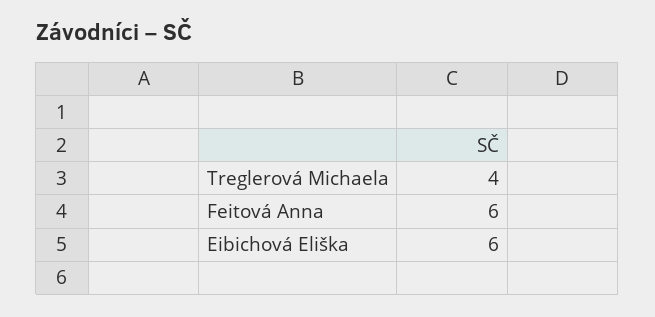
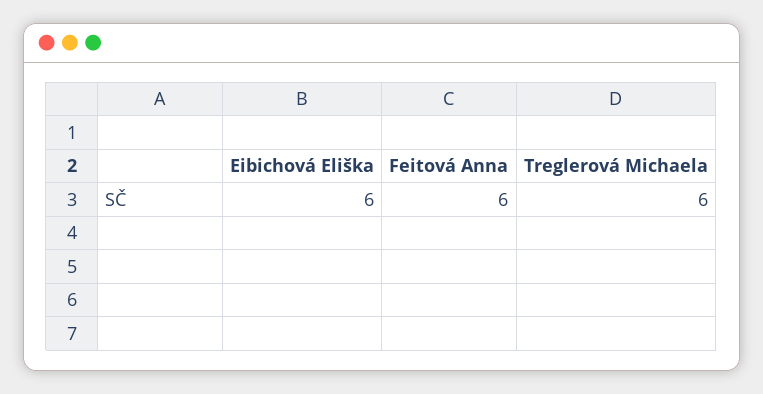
Treglerová Michaela: 4 -> 6

